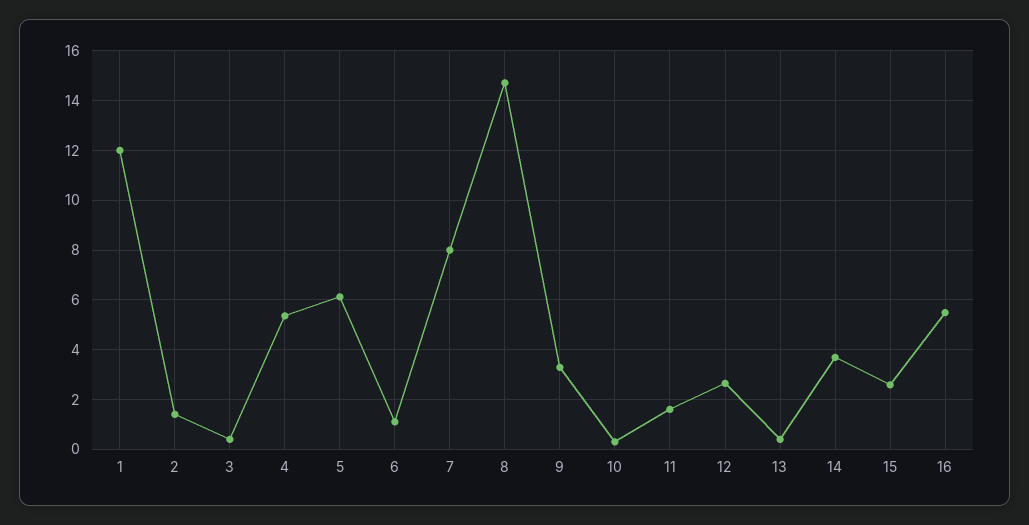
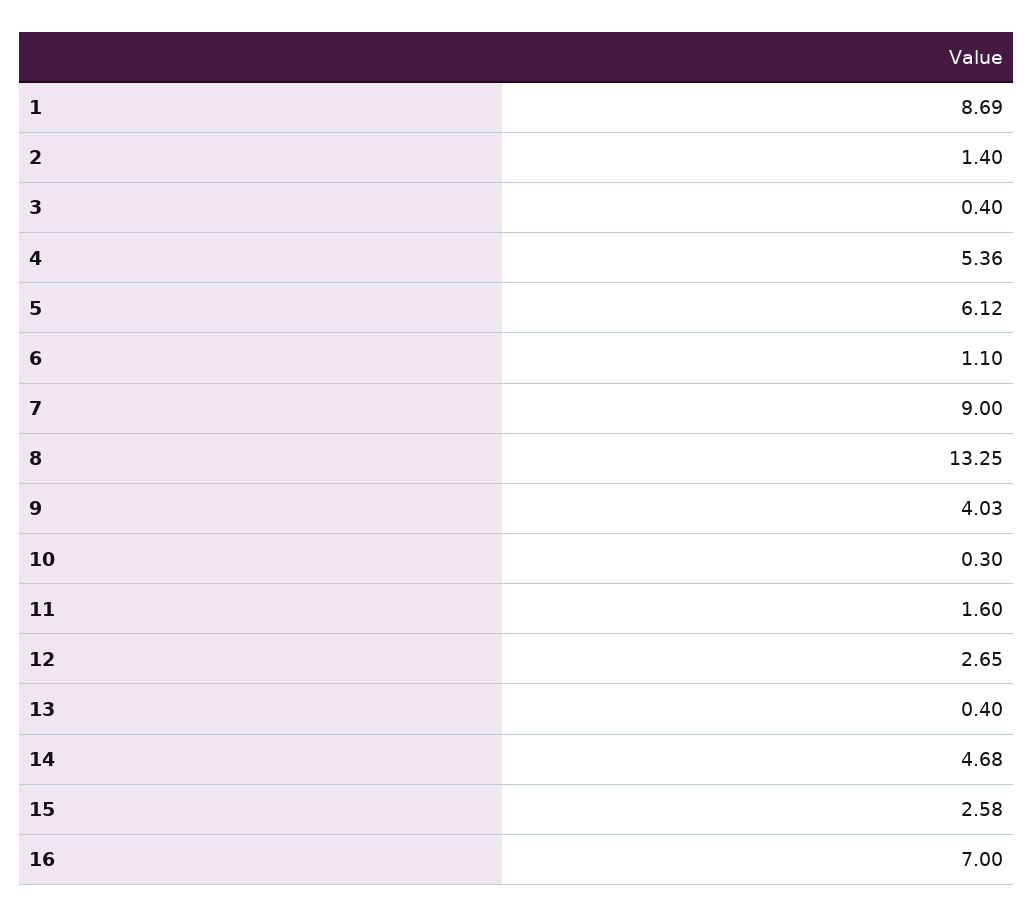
1: 12 -> 8.69
7: 8 -> 9
8: 14.75 -> 13.25
9: 3.25 -> 4.03
14: 3.75 -> 4.68
16: 5.5 -> 7

